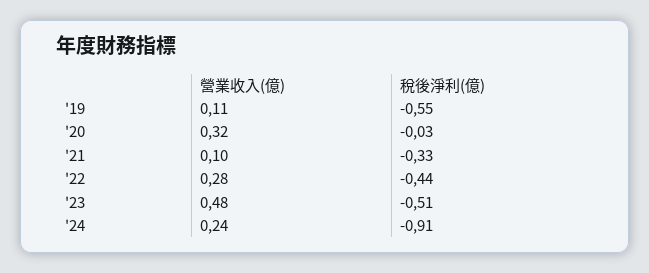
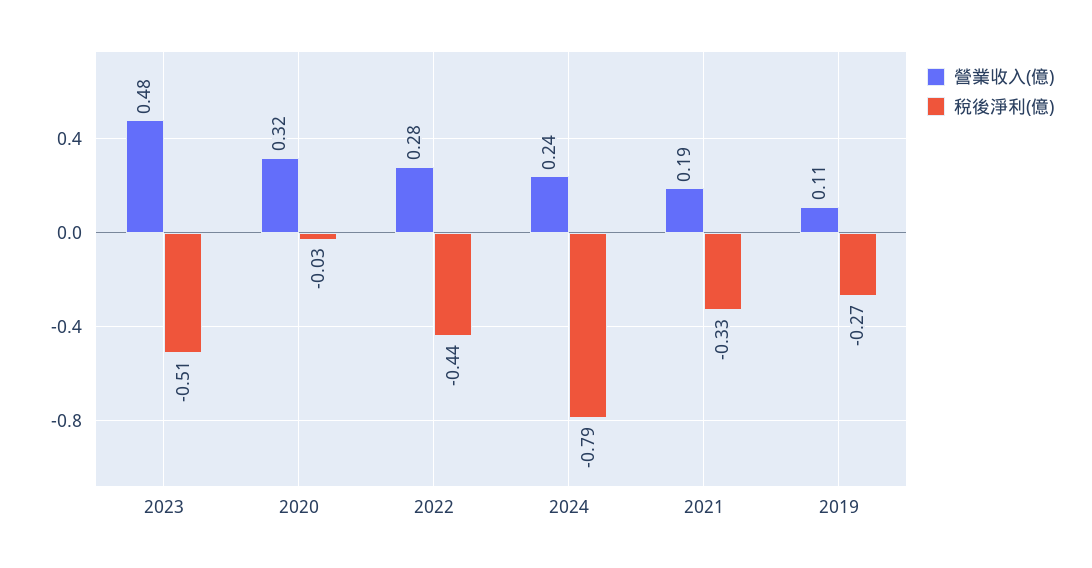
稅後淨利(億), '19: -0.55 -> -0.27
營業收入(億), '21: 0.1 -> 0.19
稅後淨利(億), '24: -0.91 -> -0.79

